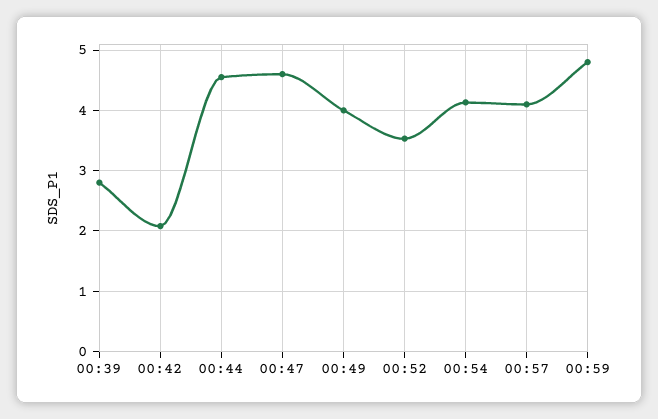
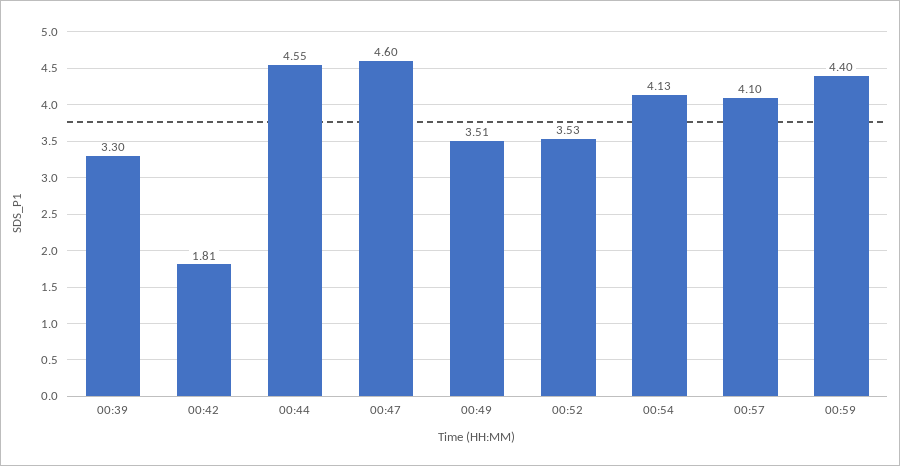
00:39: 2.8 -> 3.3
00:42: 2.1 -> 1.81
00:49: 4 -> 3.51
00:59: 4.8 -> 4.4

